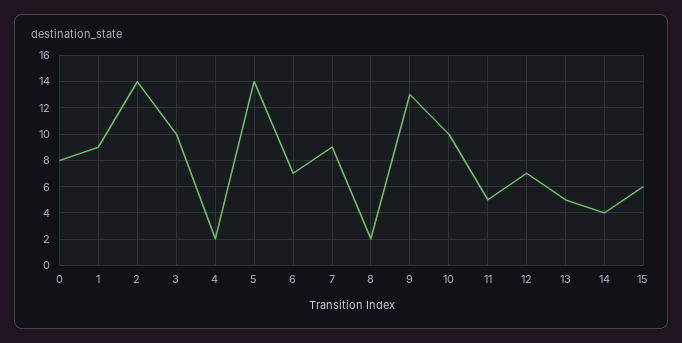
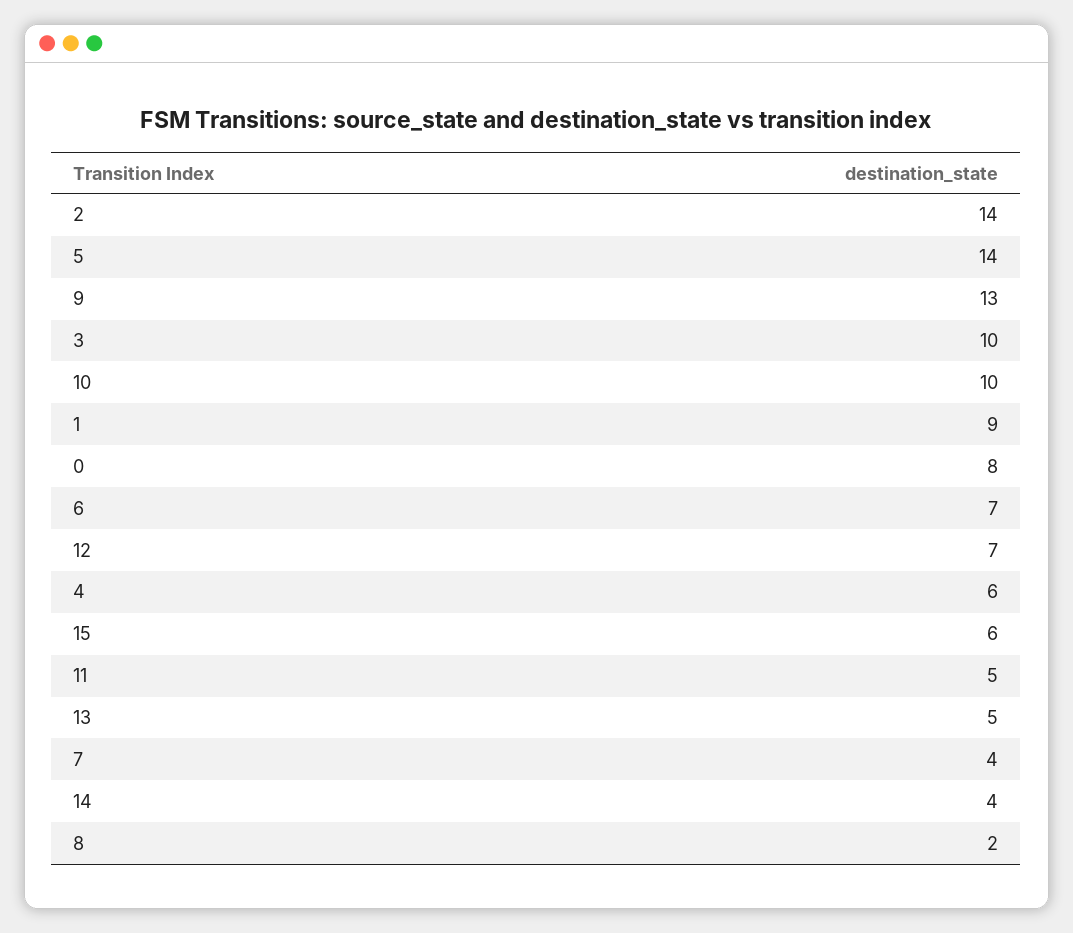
4: 2 -> 6
7: 9 -> 4

